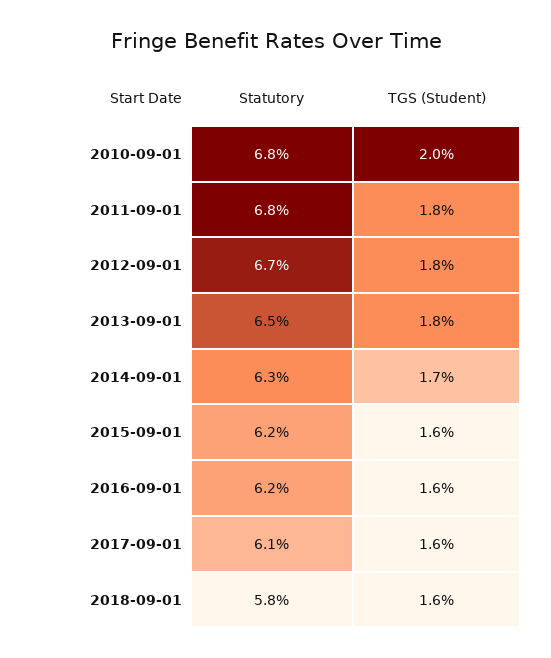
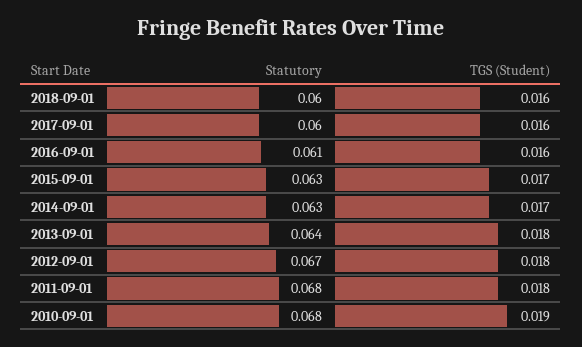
TGS (Student), 2010-09-01: 0.02 -> 0.019
Statutory, 2013-09-01: 0.065 -> 0.064
Statutory, 2015-09-01: 0.062 -> 0.063
TGS (Student), 2015-09-01: 0.016 -> 0.017
Statutory, 2016-09-01: 0.062 -> 0.061
Statutory, 2017-09-01: 0.061 -> 0.06
Statutory, 2018-09-01: 0.058 -> 0.06

